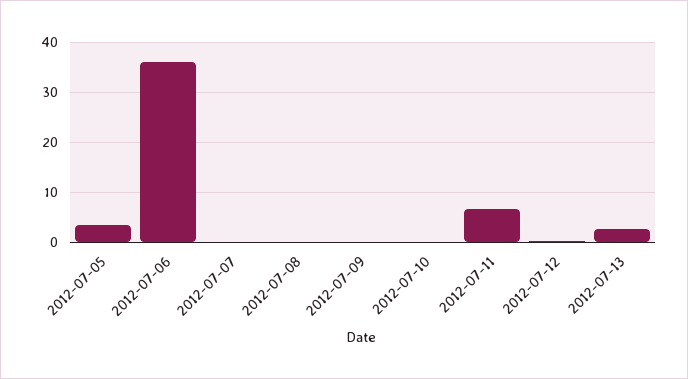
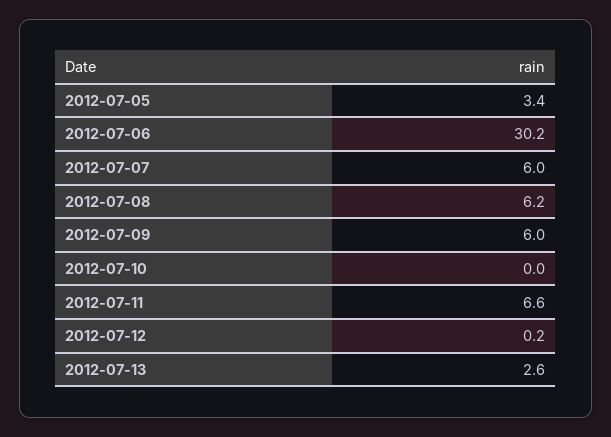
2012-07-06: 36 -> 30.2
2012-07-07: 0 -> 6
2012-07-08: 0 -> 6.2
2012-07-09: 0 -> 6

